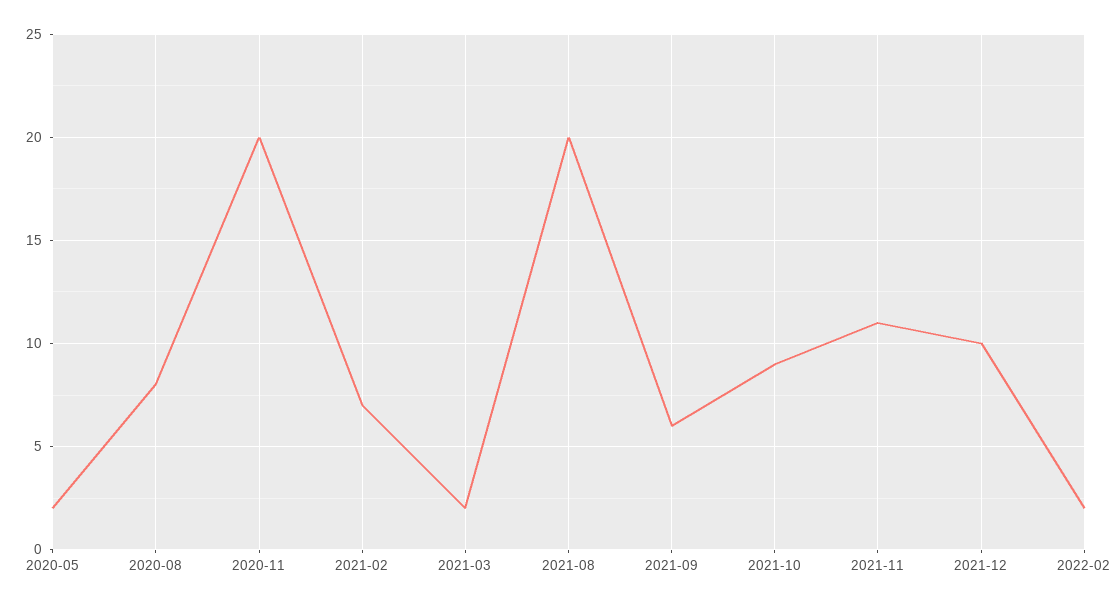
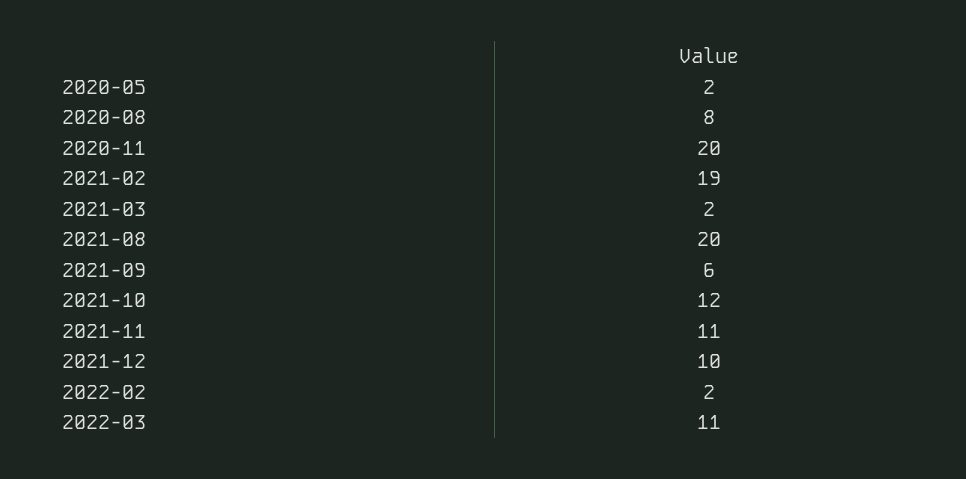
2021-02: 7 -> 19
2021-10: 9 -> 12
2022-03: none -> 11

